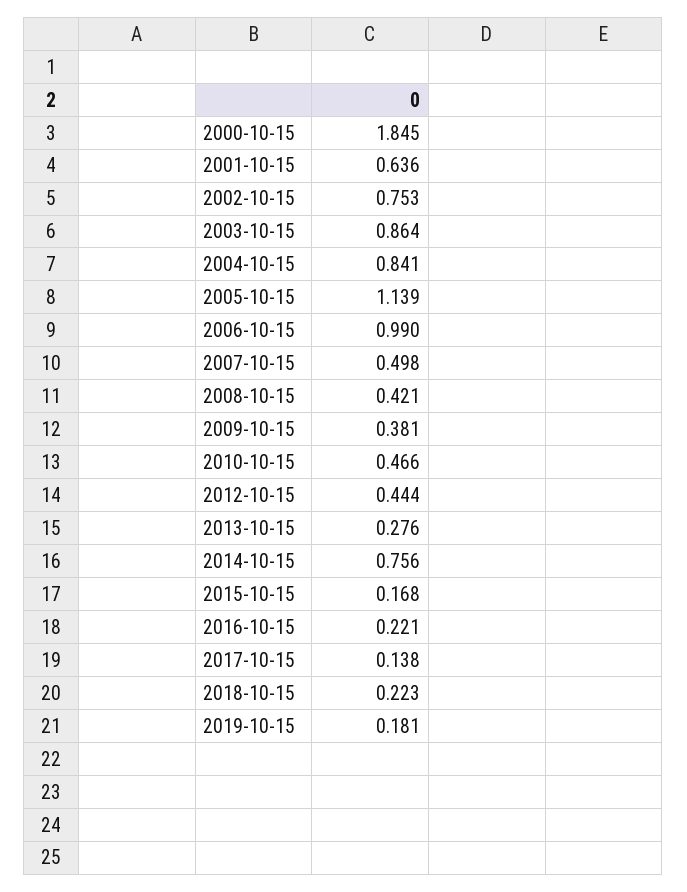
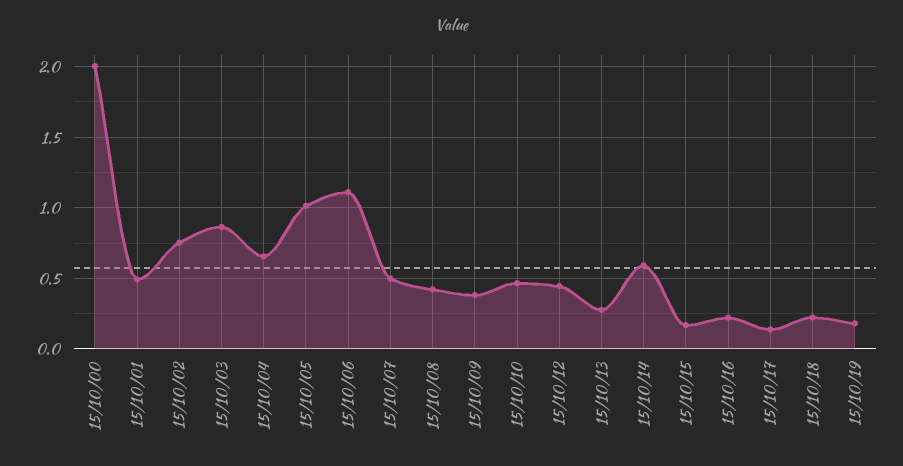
2000-10-15: 1.845 -> 2
2001-10-15: 0.636 -> 0.5
2004-10-15: 0.841 -> 0.65
2005-10-15: 1.139 -> 1
2006-10-15: 0.99 -> 1.1
2014-10-15: 0.756 -> 0.6

